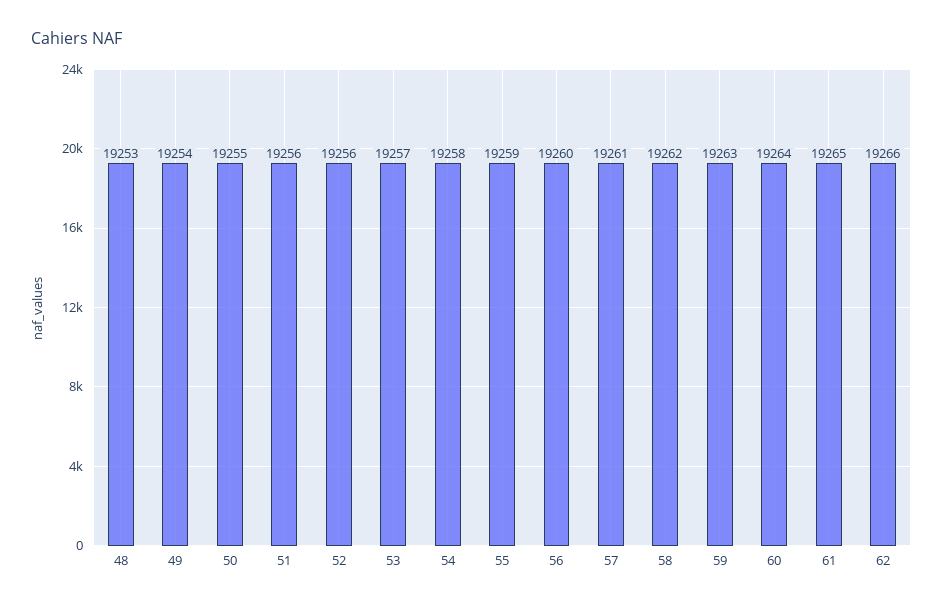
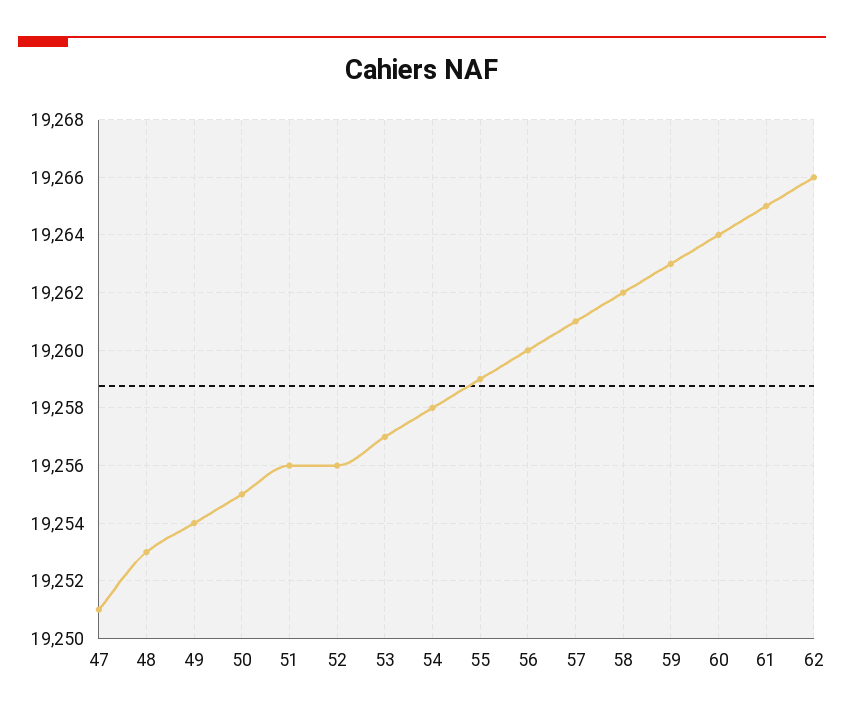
47: none -> 19251

